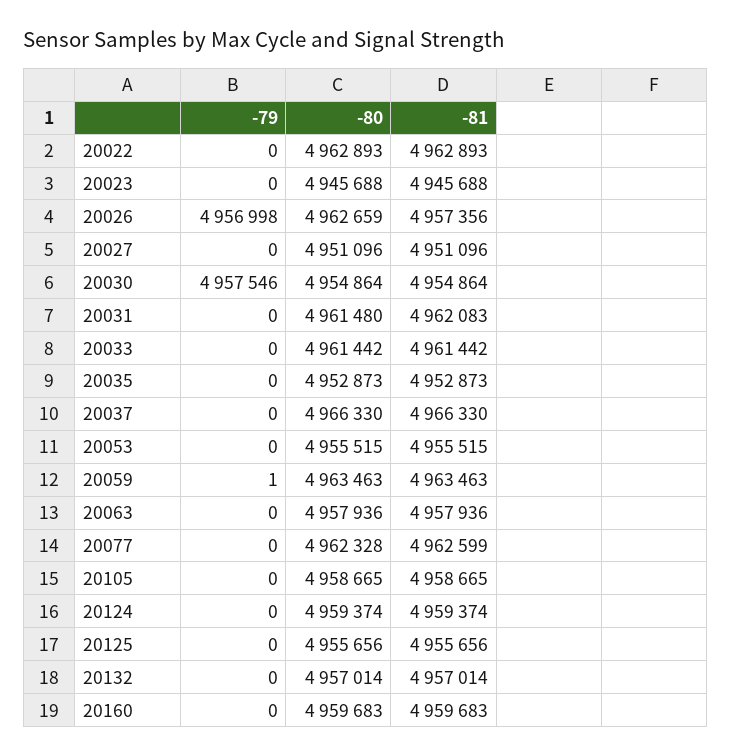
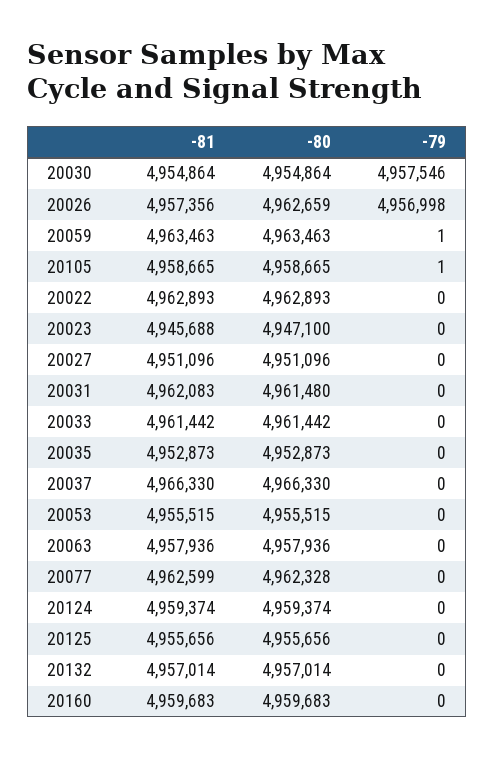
-80, 20023: 4945688 -> 4947100
-79, 20105: 0 -> 1

